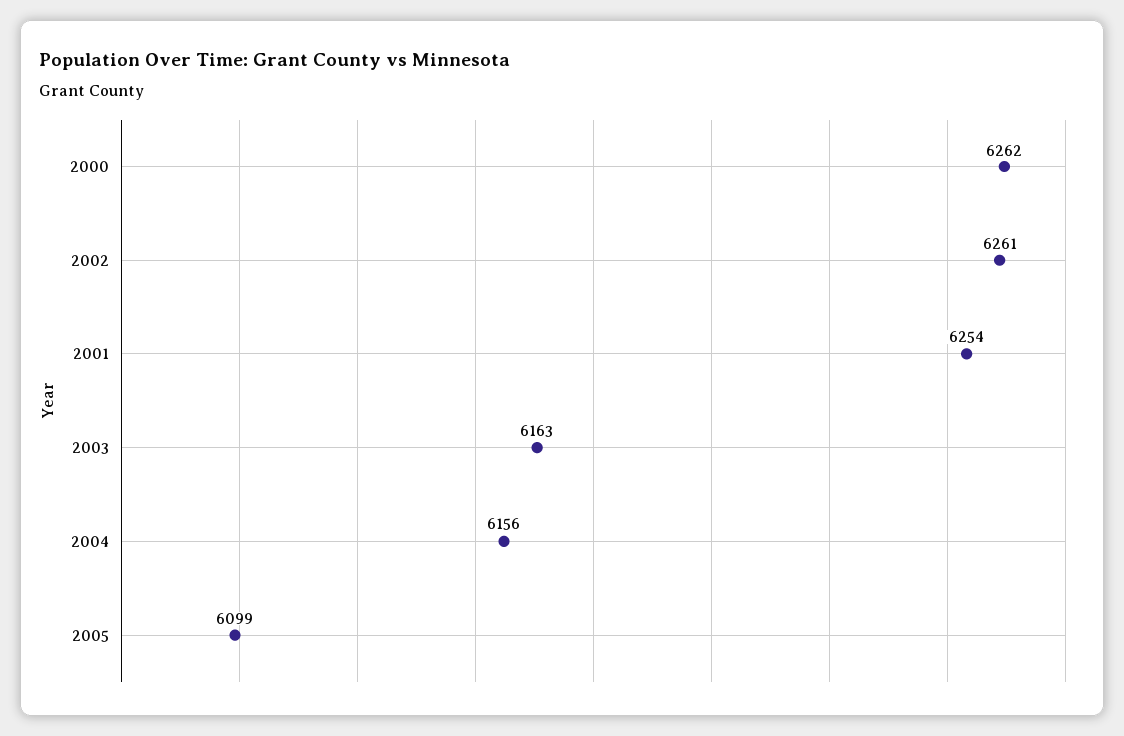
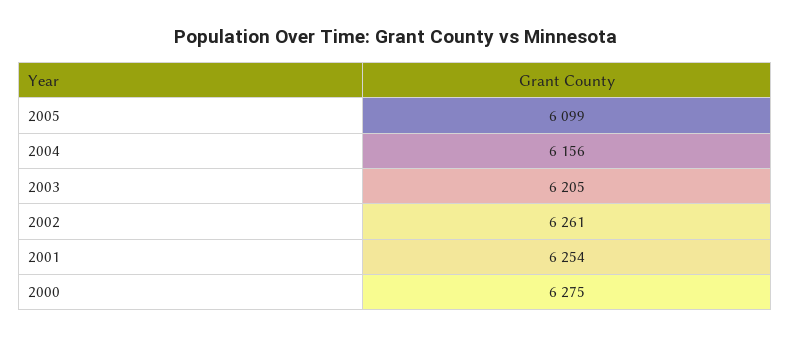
2000: 6262 -> 6275
2003: 6163 -> 6205

